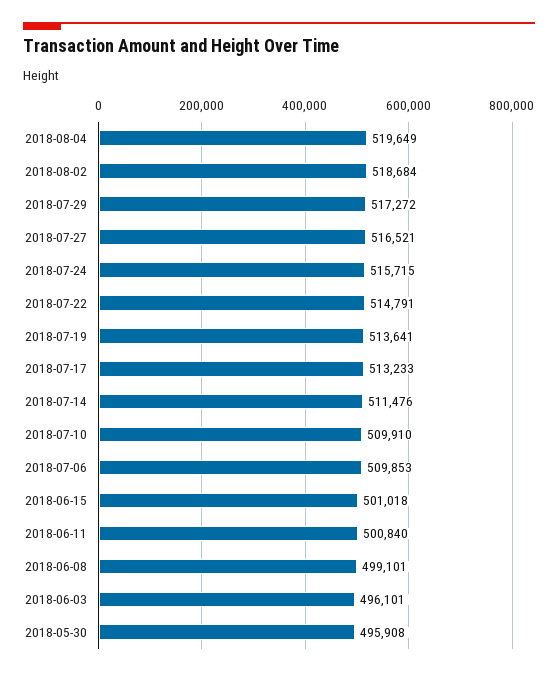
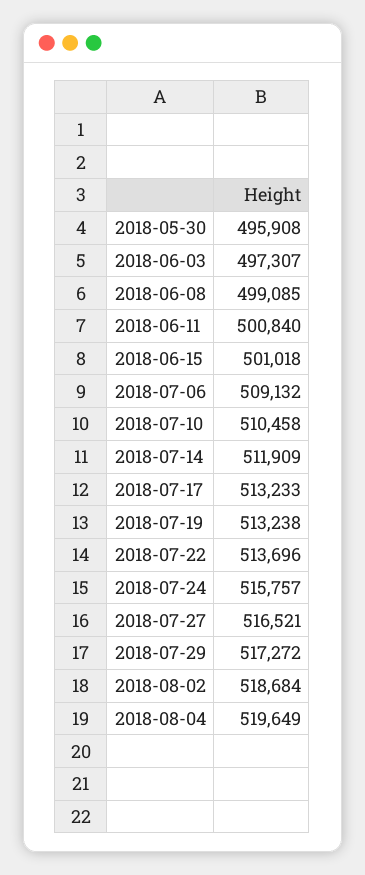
2018-07-24: 515715 -> 515757
2018-07-22: 514791 -> 513696
2018-07-19: 513641 -> 513238
2018-07-14: 511476 -> 511909
2018-07-10: 509910 -> 510458
2018-07-06: 509853 -> 509132
2018-06-08: 499101 -> 499085
2018-06-03: 496101 -> 497307

